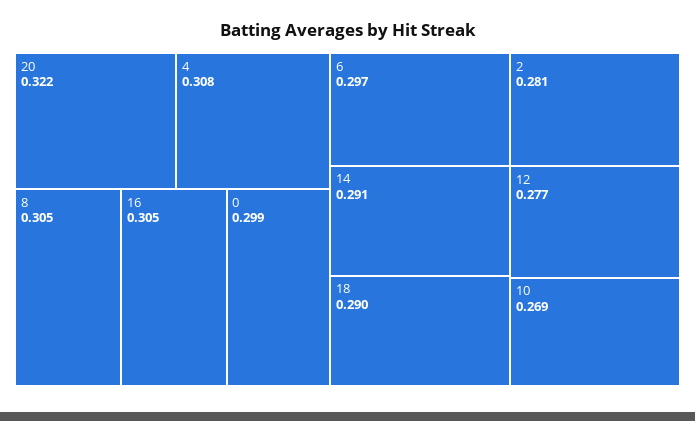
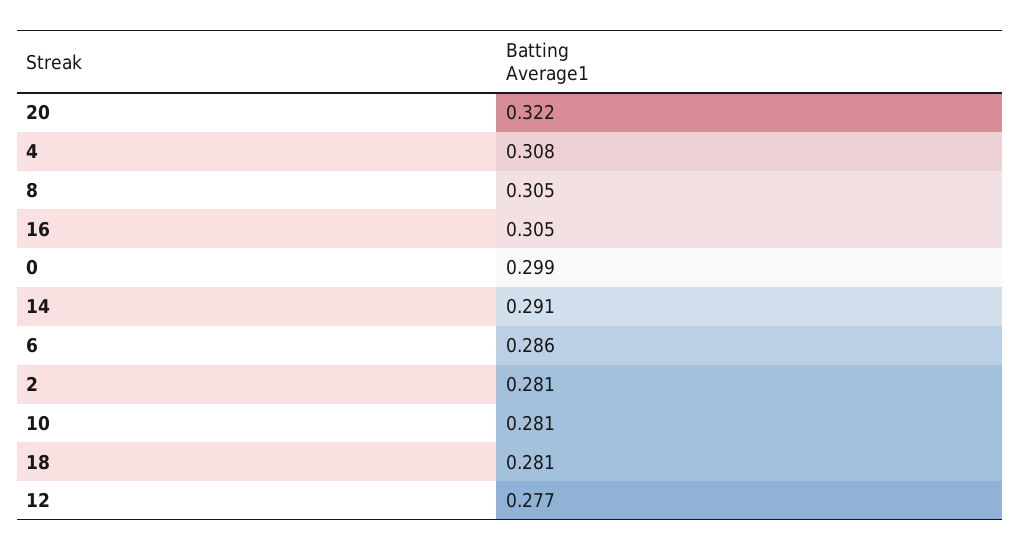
6: 0.297 -> 0.286
18: 0.29 -> 0.281
10: 0.269 -> 0.281

